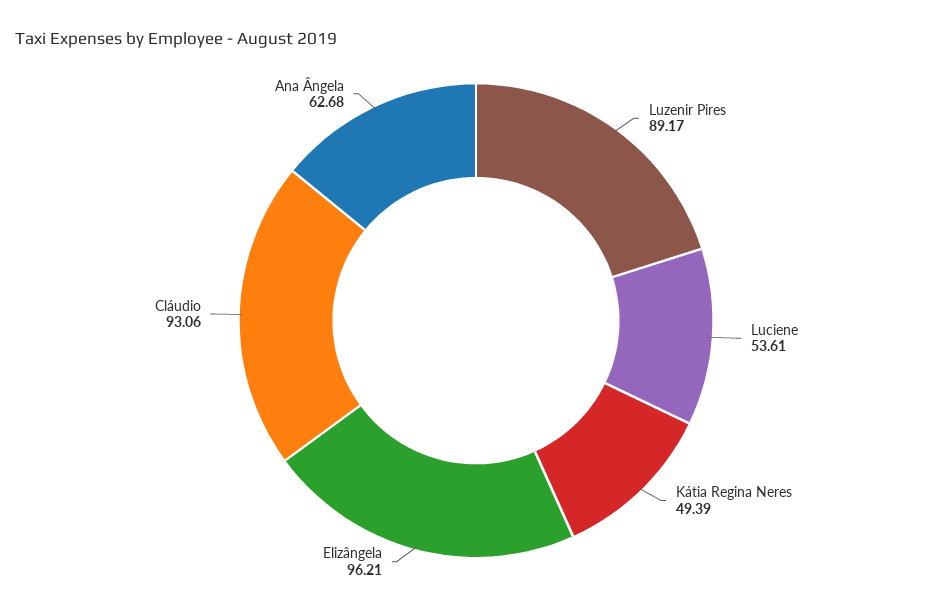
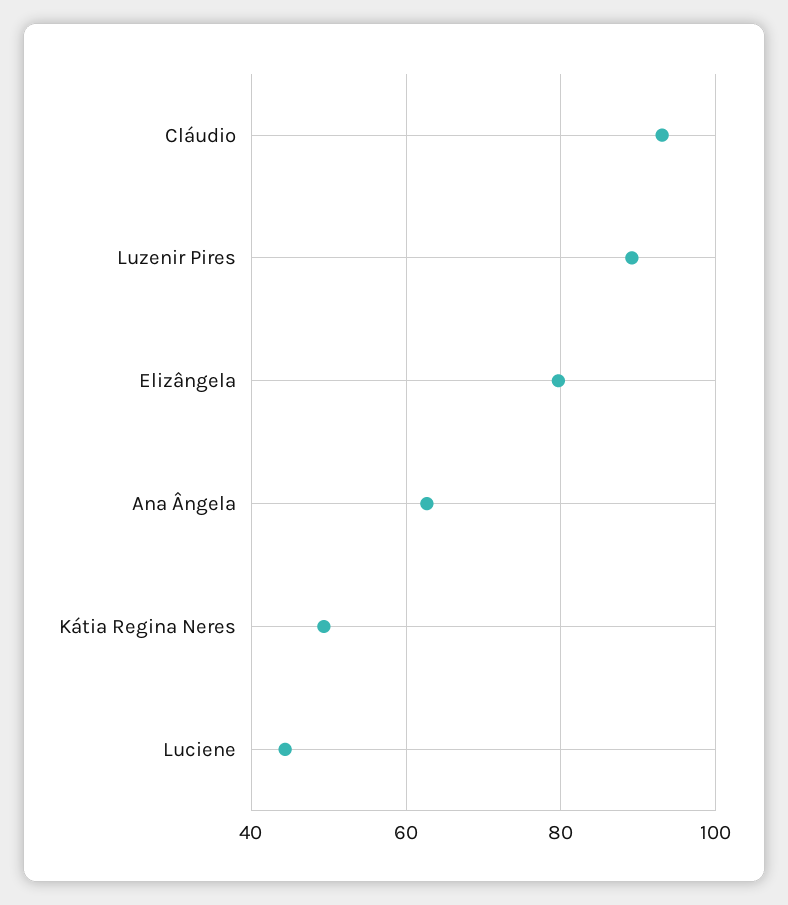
Luciene: 53.61 -> 44
Elizângela: 96.21 -> 80

